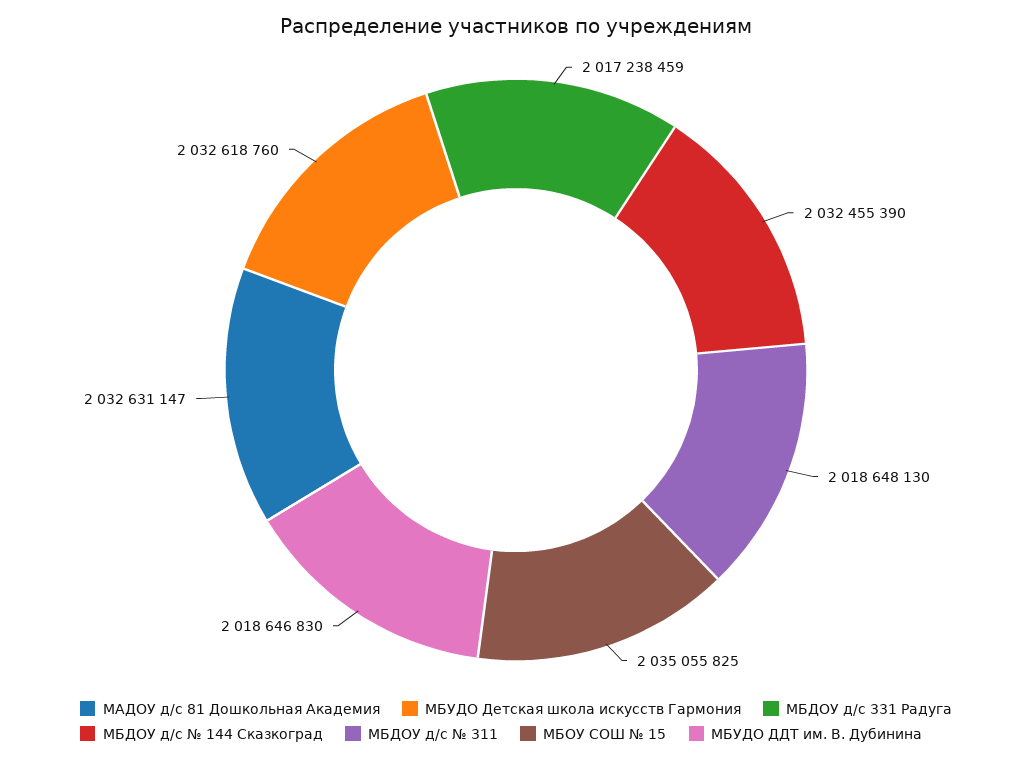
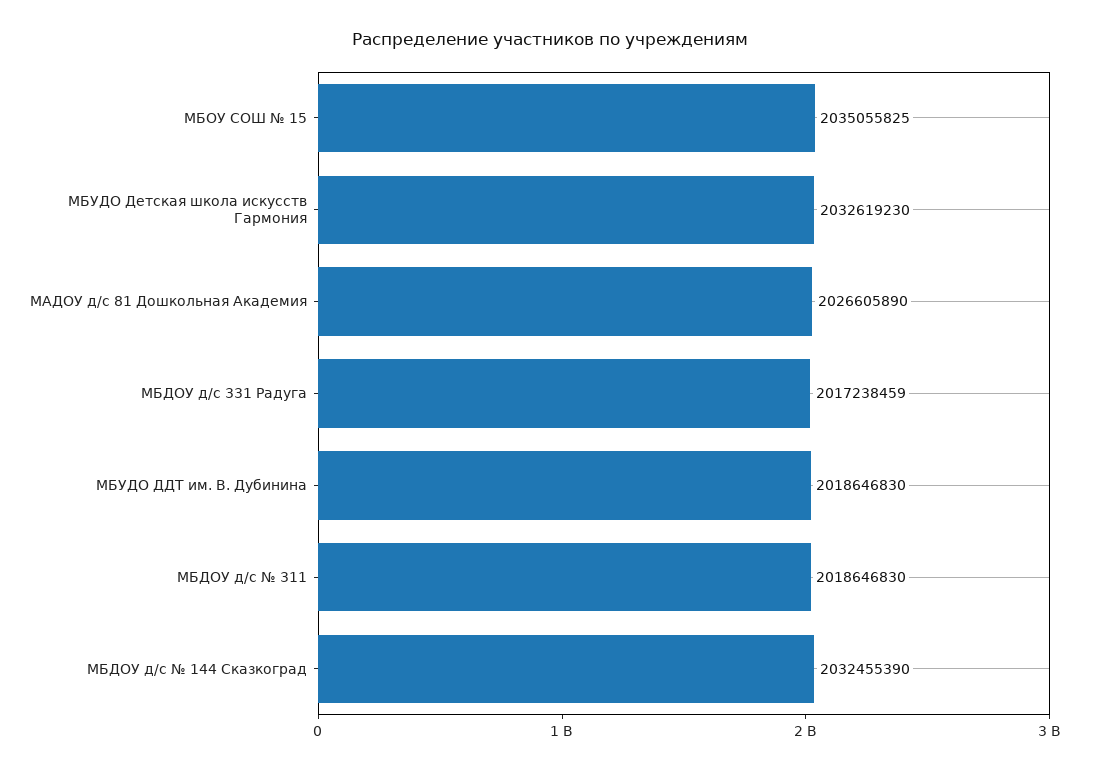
МАДОУ д/с 81 Дошкольная Академия: 2032631147 -> 2026605890
МБУДО Детская школа искусств Гармония: 2032618760 -> 2032619230
МБДОУ д/с № 311: 2018648130 -> 2018646830

